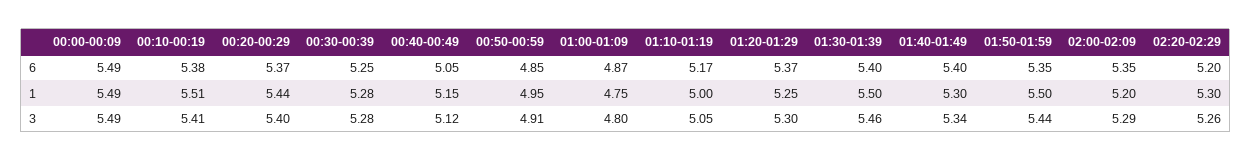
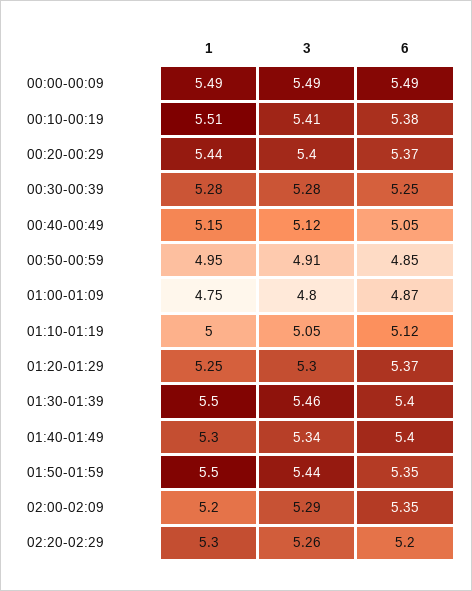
01:10-01:19, 6: 5.17 -> 5.12

